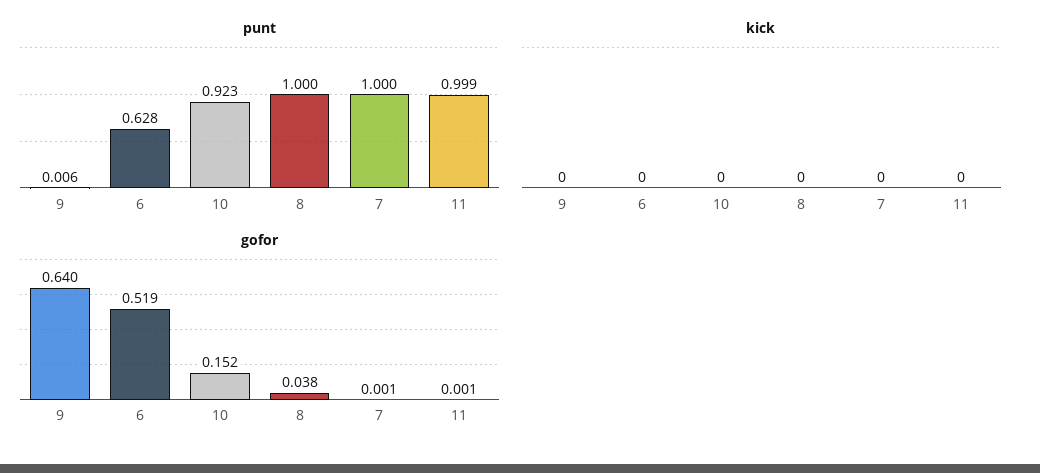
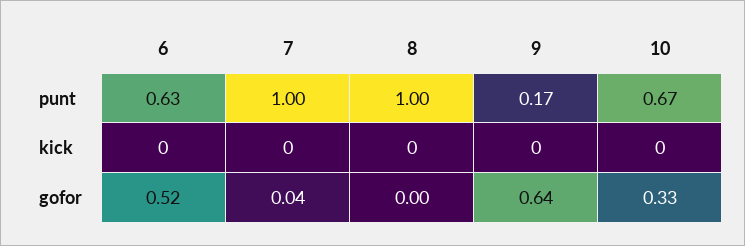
punt, 9: 0.006 -> 0.17
punt, 10: 0.923 -> 0.67
punt, 11: 0.999 -> none
kick, 11: 0 -> none
gofor, 10: 0.152 -> 0.33
gofor, 8: 0.038 -> 0
gofor, 7: 0.001 -> 0.04
gofor, 11: 0.001 -> none

